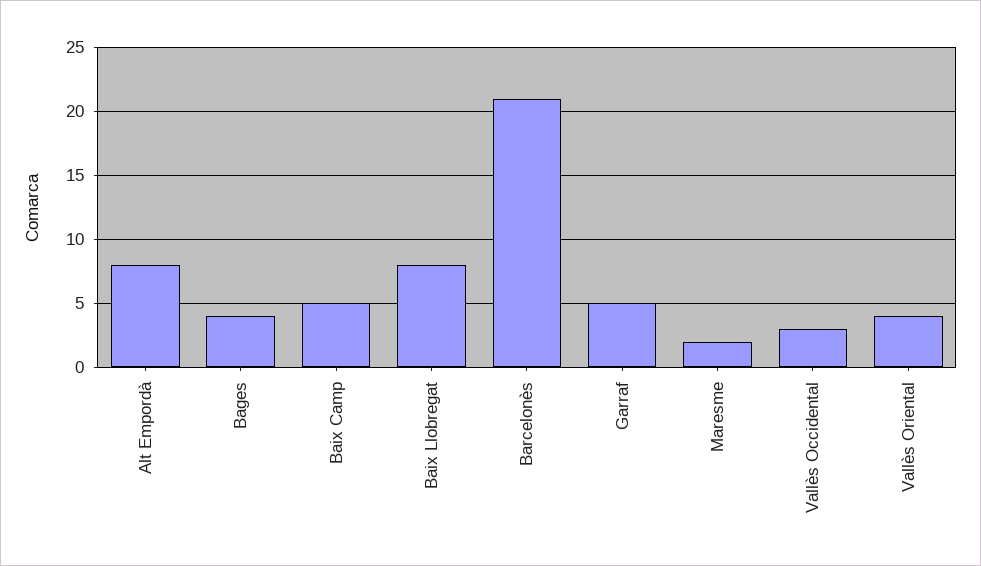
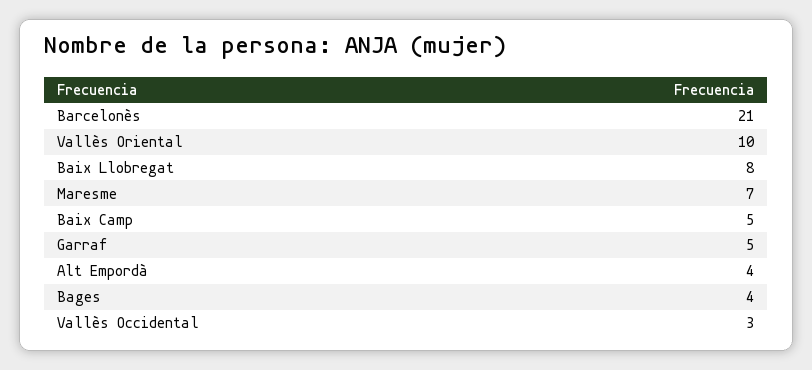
Alt Empordà: 8 -> 4
Maresme: 2 -> 7
Vallès Oriental: 4 -> 10

